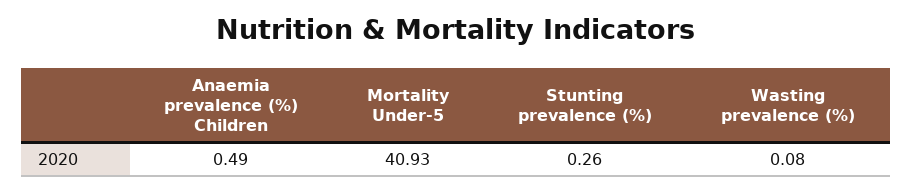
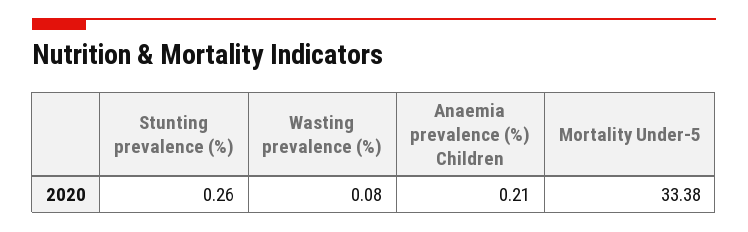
Anaemia prevalence (%) Children: 0.49 -> 0.21
Mortality Under-5: 40.93 -> 33.38

